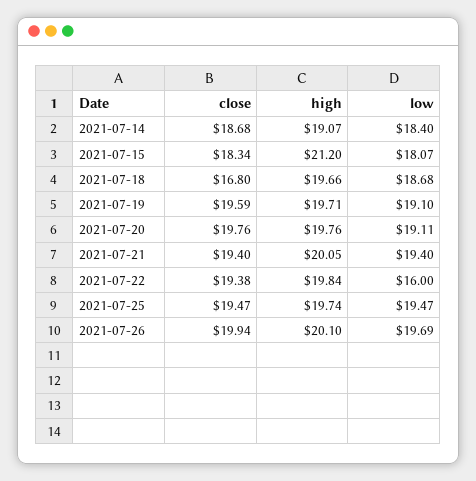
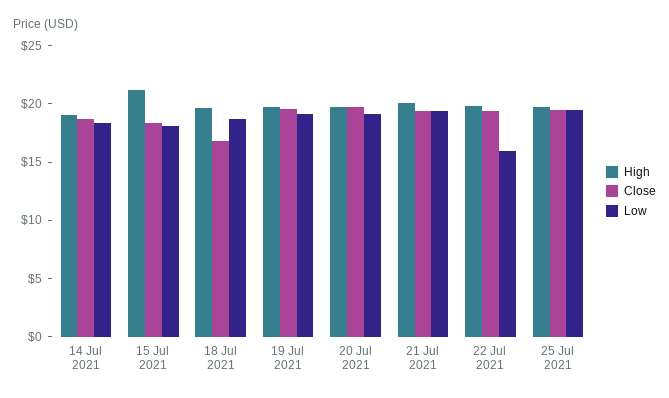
close, 2021-07-26: 19.94 -> none
high, 2021-07-26: 20.1 -> none
low, 2021-07-26: 19.69 -> none

